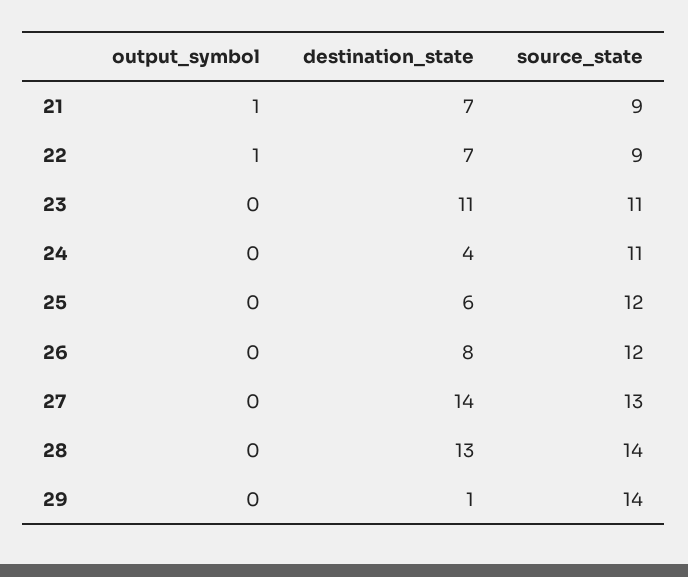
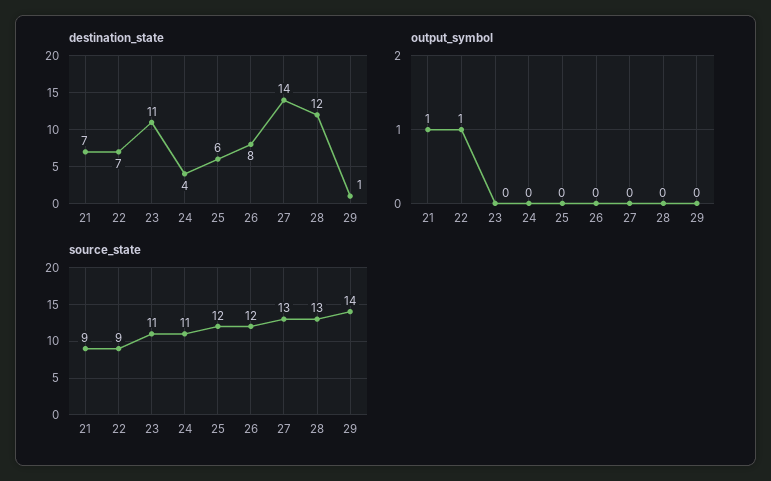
destination_state, 28: 13 -> 12
source_state, 28: 14 -> 13

